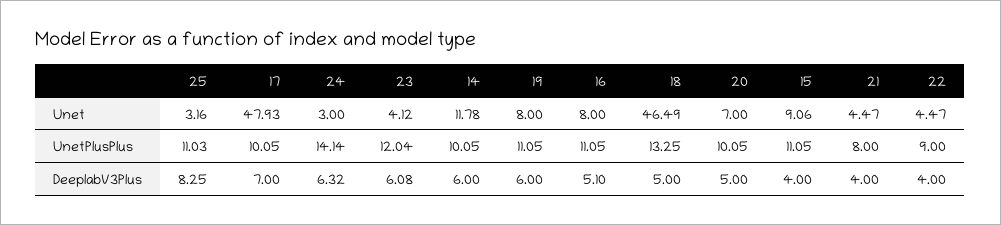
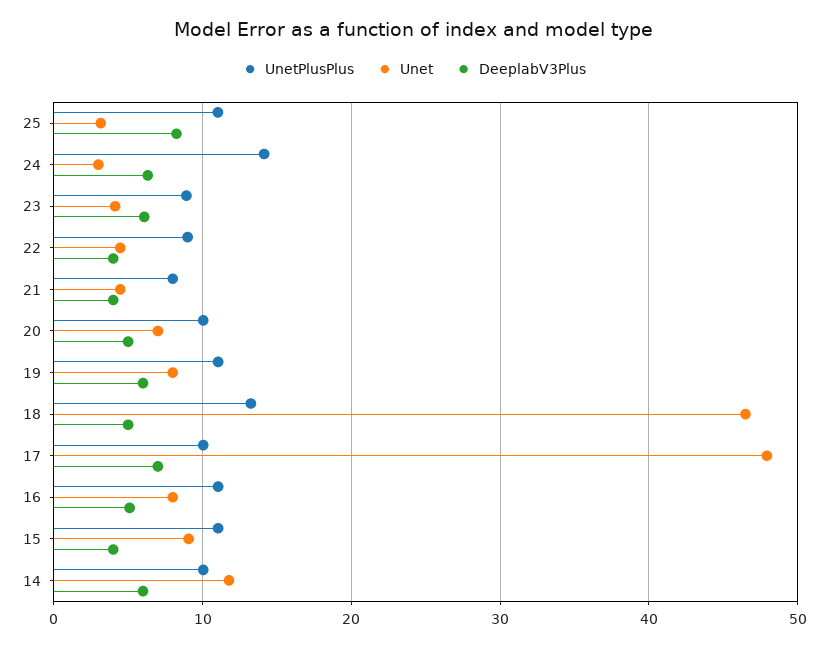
UnetPlusPlus, 23: 12.04 -> 9

